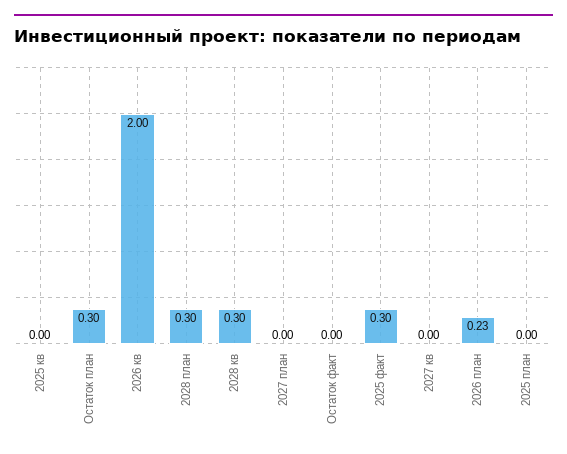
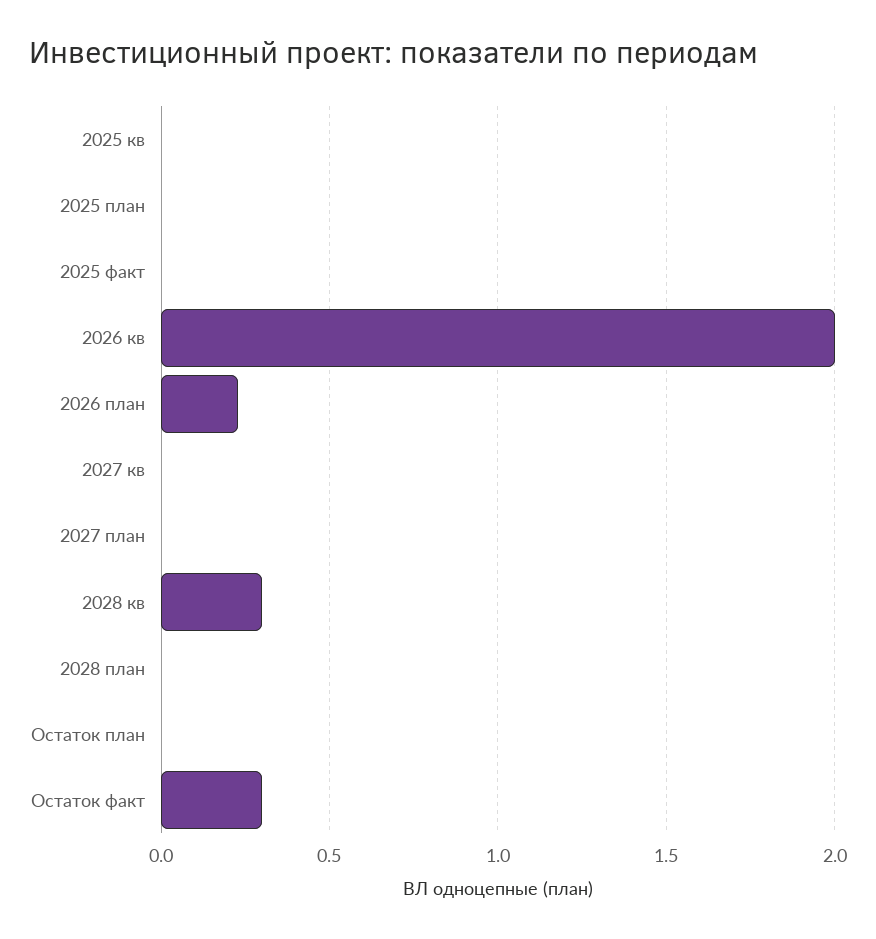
Остаток план: 0.3 -> 0
2028 план: 0.3 -> 0
Остаток факт: 0 -> 0.3
2025 факт: 0.3 -> 0

